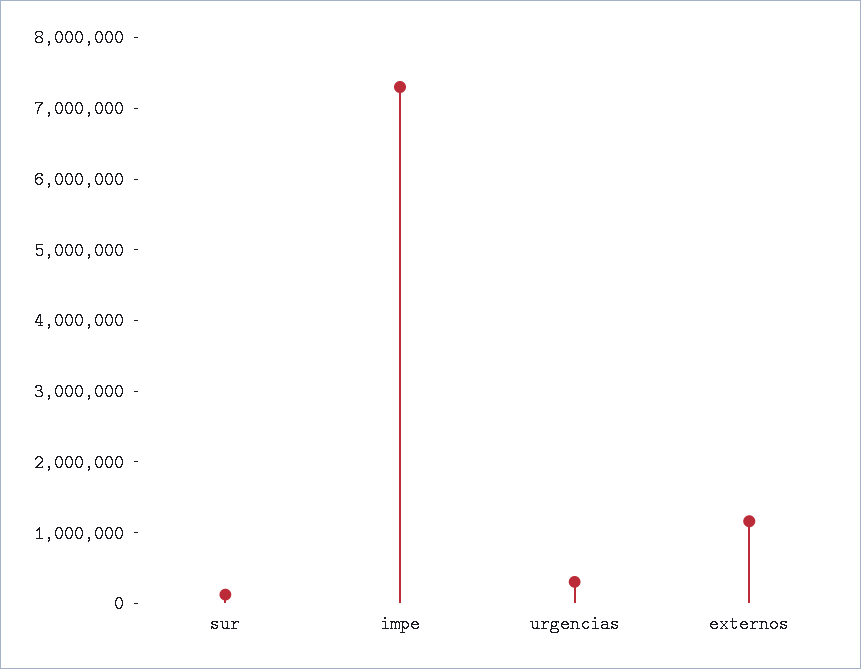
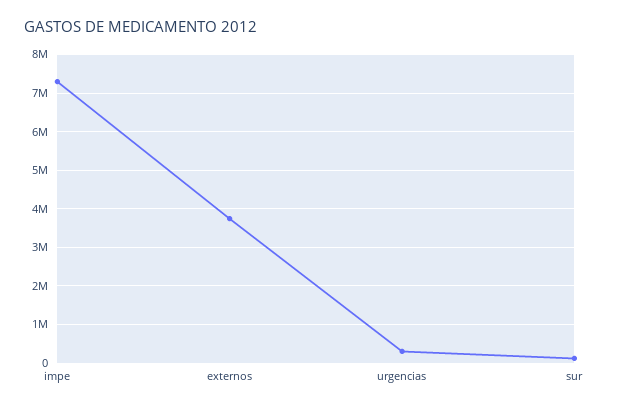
externos: 1200000 -> 3800000

